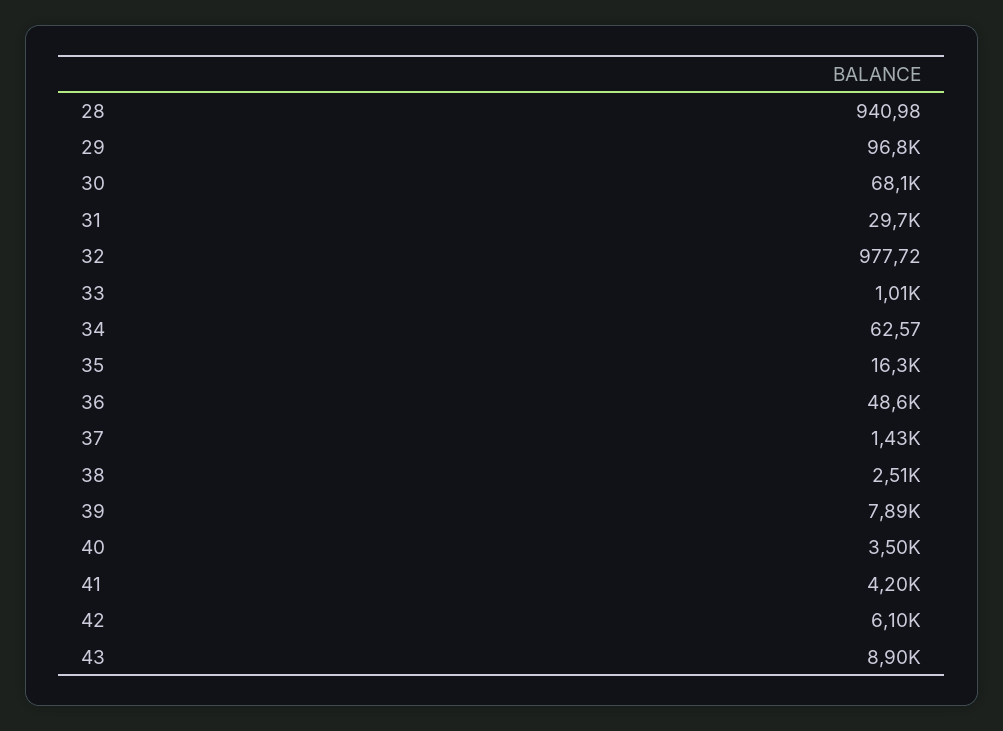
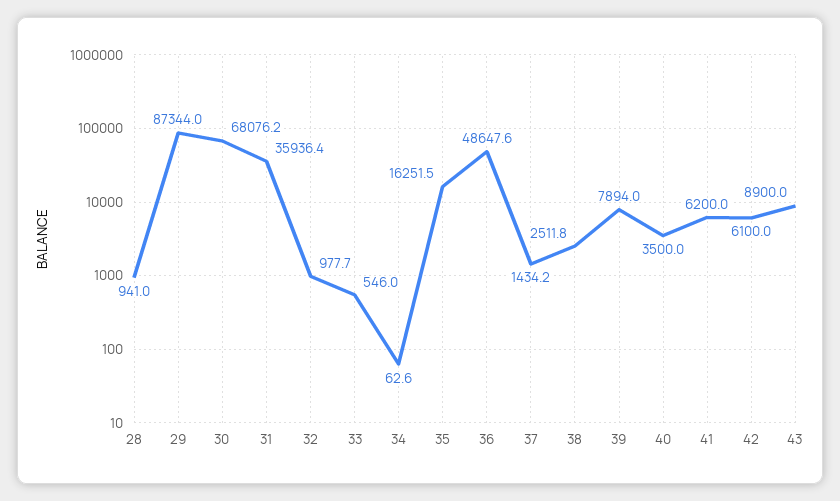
29: 96800 -> 87344
31: 29700 -> 35936.4
33: 1010 -> 546
41: 4200 -> 6200

